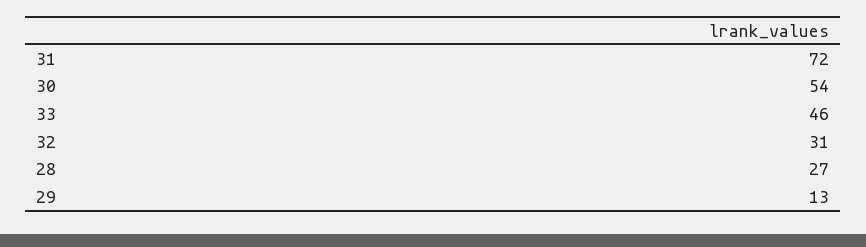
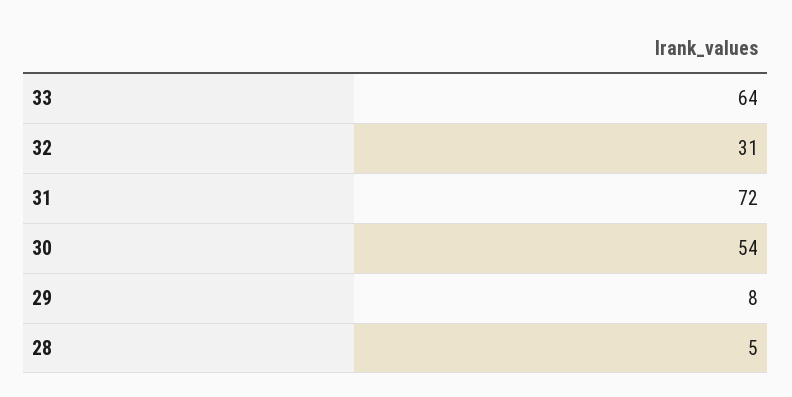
33: 46 -> 64
28: 27 -> 5
29: 13 -> 8

